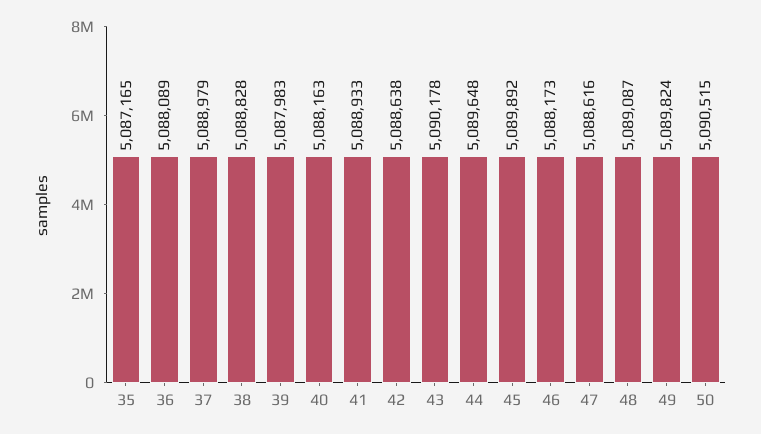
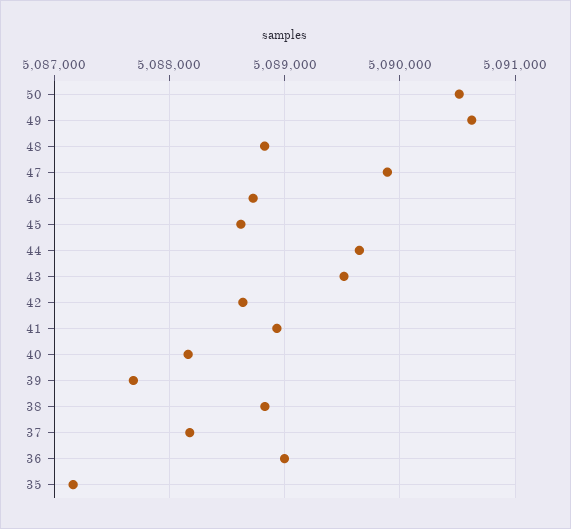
36: 5088089 -> 5089000
37: 5088979 -> 5088200
39: 5087983 -> 5087700
43: 5090178 -> 5089500
45: 5089892 -> 5088600
46: 5088173 -> 5088700
47: 5088616 -> 5089900
48: 5089087 -> 5088800
49: 5089824 -> 5090600

